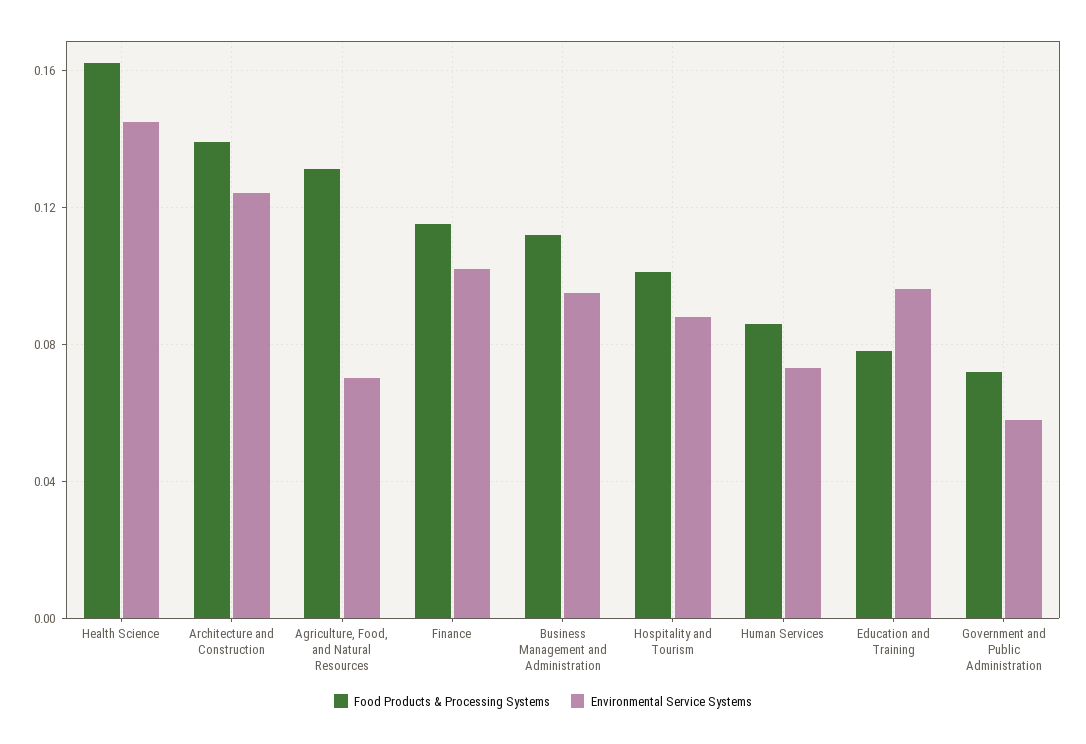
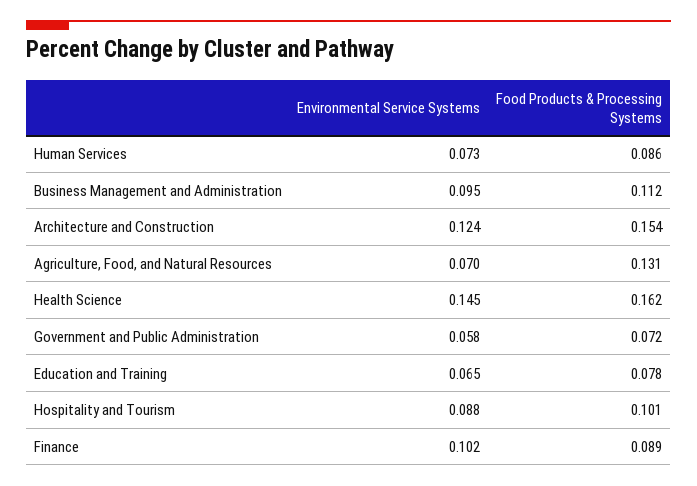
Food Products & Processing Systems, Architecture and Construction: 0.14 -> 0.154
Food Products & Processing Systems, Finance: 0.115 -> 0.089
Environmental Service Systems, Education and Training: 0.095 -> 0.065

